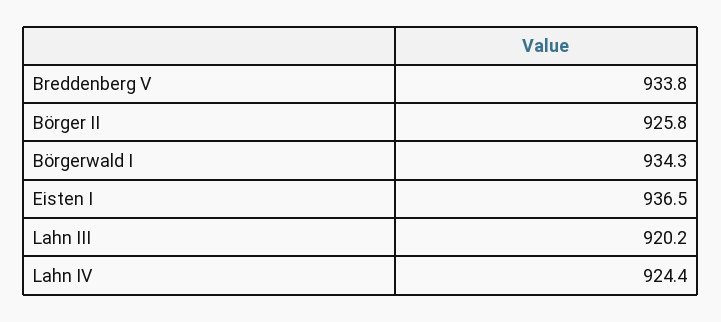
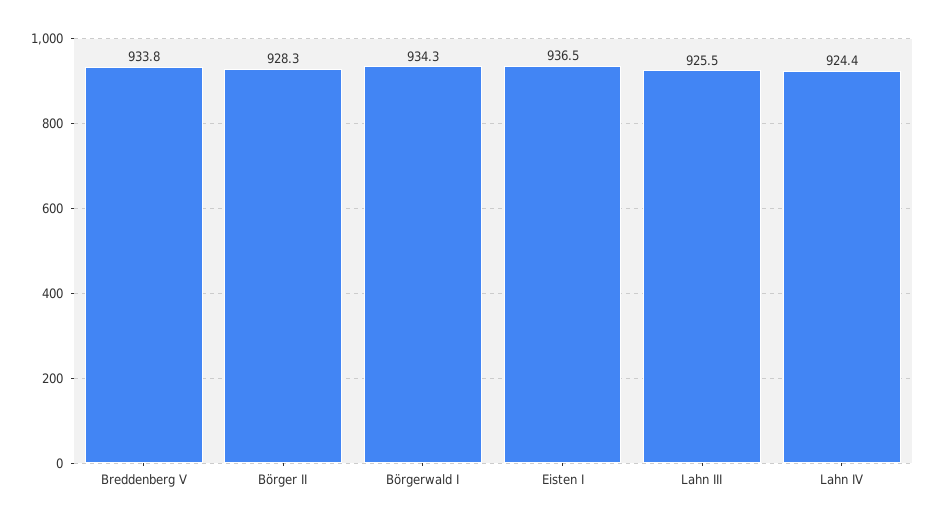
Börger II: 925.8 -> 928.3
Lahn III: 920.2 -> 925.5

